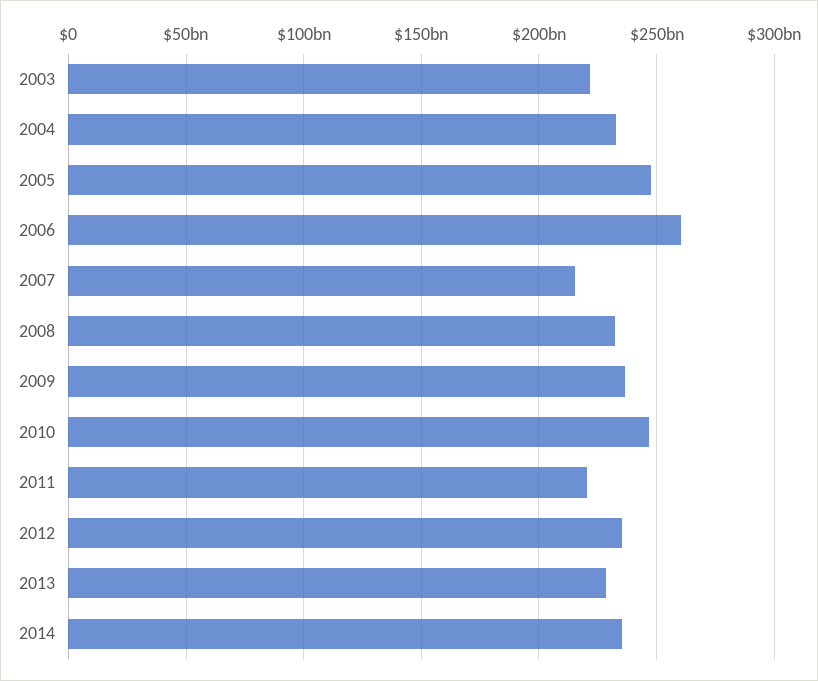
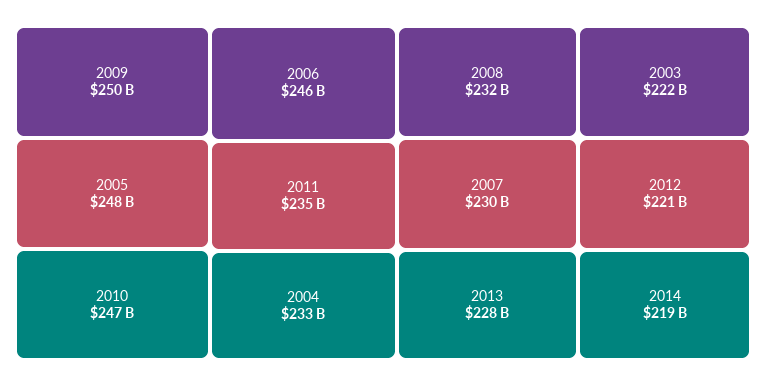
2006: 260000000000 -> 246000000000
2007: 215000000000 -> 230000000000
2009: 235000000000 -> 250000000000
2011: 220000000000 -> 235000000000
2012: 235000000000 -> 221000000000
2014: 235000000000 -> 219000000000

